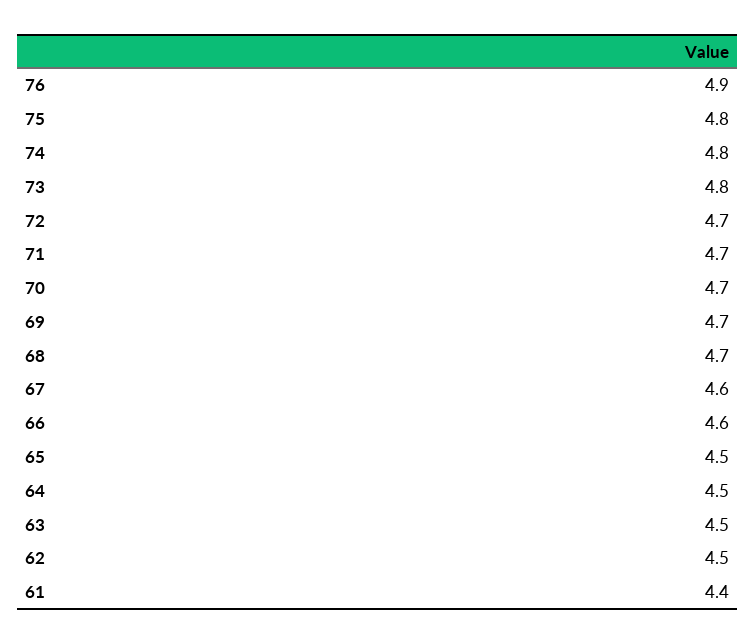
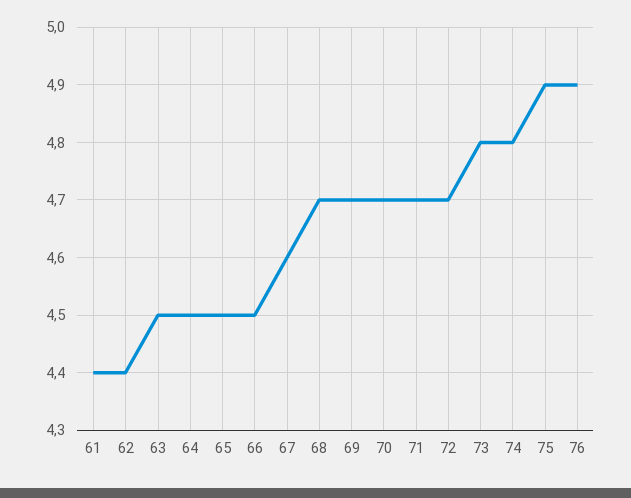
75: 4.8 -> 4.9
66: 4.6 -> 4.5
62: 4.5 -> 4.4

